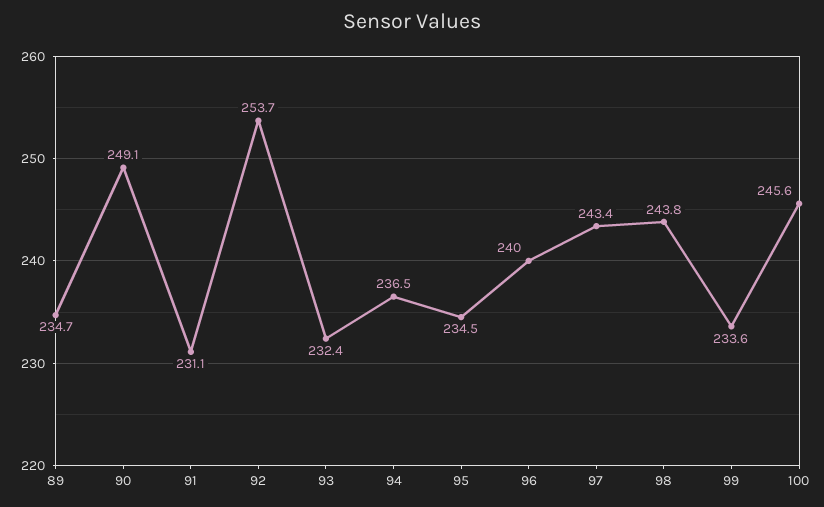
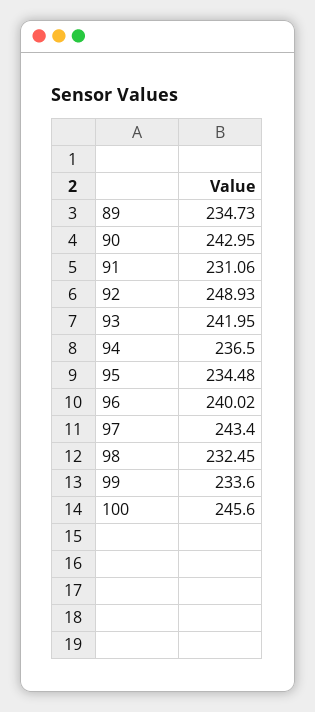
90: 249.1 -> 242.95
92: 253.7 -> 248.93
93: 232.4 -> 241.95
98: 243.8 -> 232.45

